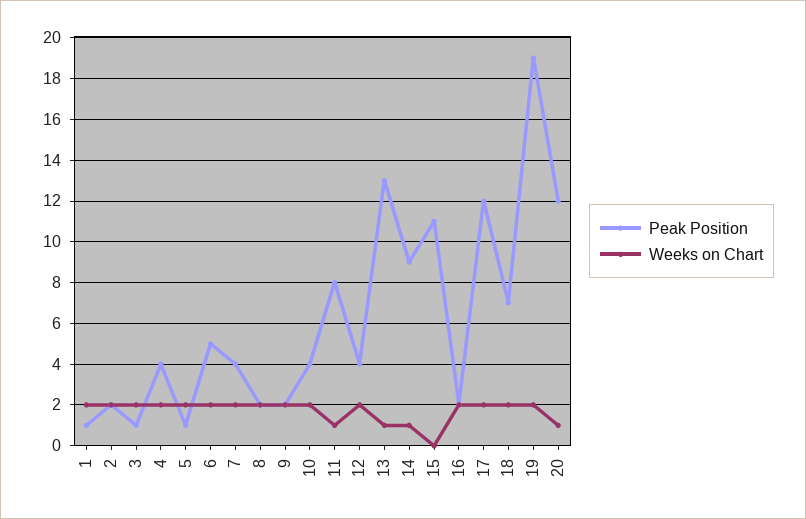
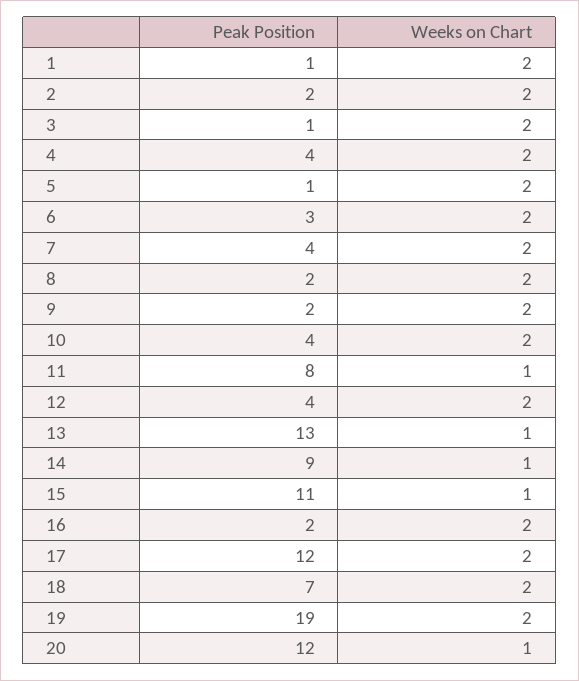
Peak Position, 6: 5 -> 3
Weeks on Chart, 15: 0 -> 1

